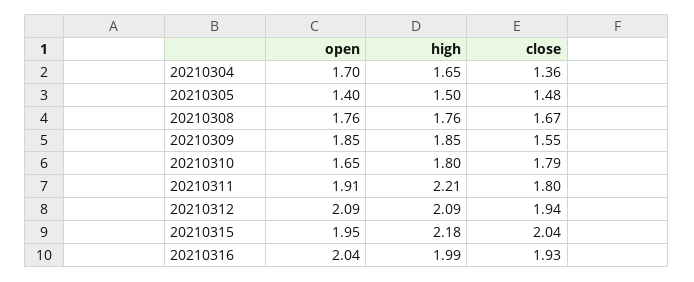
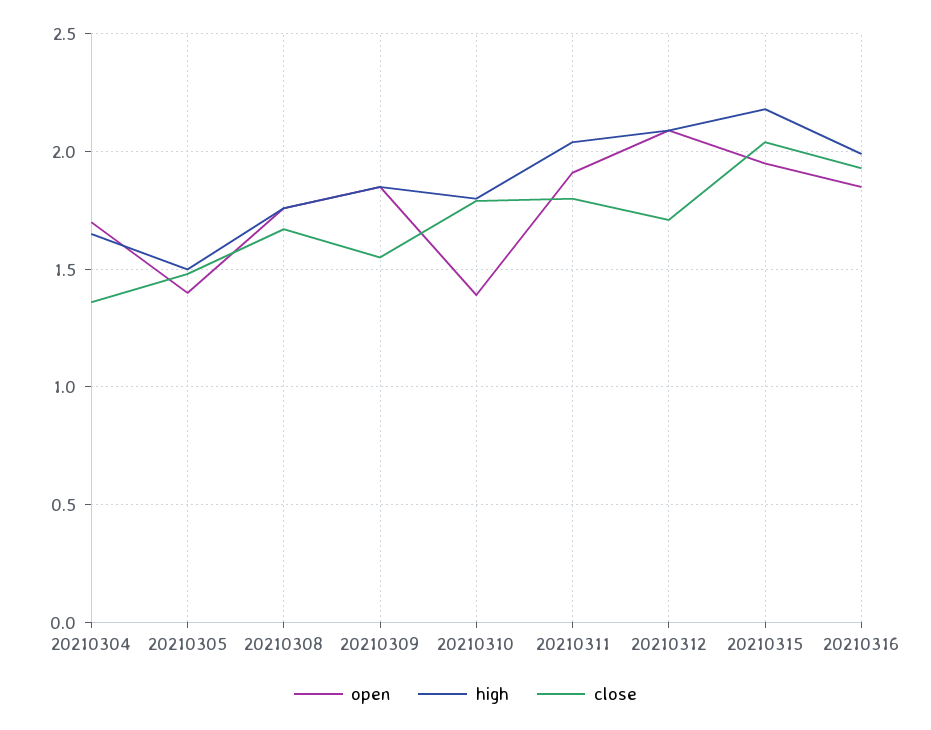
open, 20210310: 1.65 -> 1.4
high, 20210311: 2.21 -> 2.05
close, 20210312: 1.94 -> 1.7
open, 20210316: 2.04 -> 1.85

